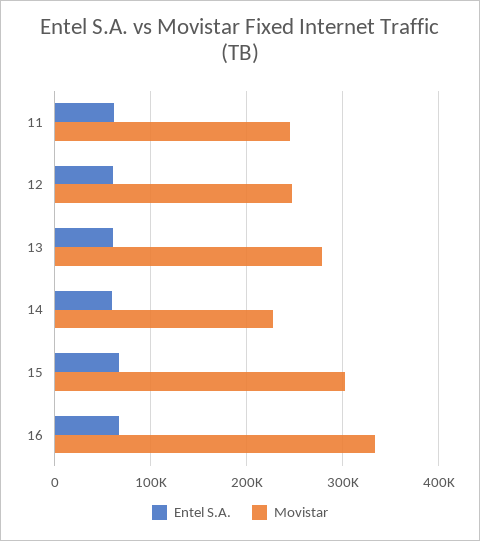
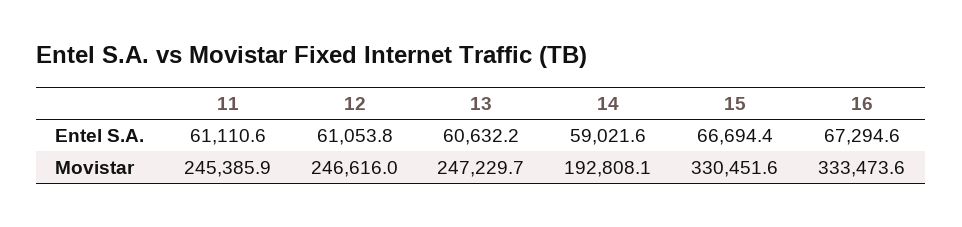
Movistar, 13: 280000 -> 247229.7
Movistar, 14: 230000 -> 192808.1
Movistar, 15: 300000 -> 330451.6

